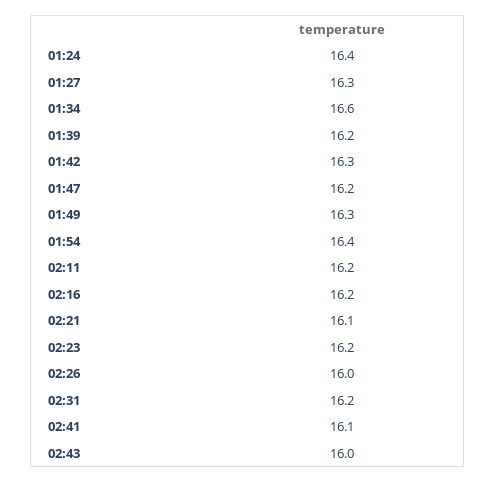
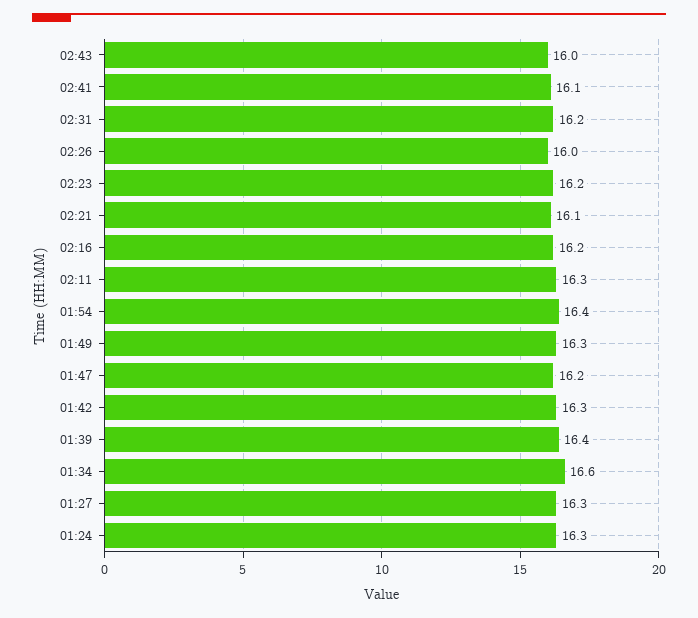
01:24: 16.4 -> 16.3
01:39: 16.2 -> 16.4
02:11: 16.2 -> 16.3

